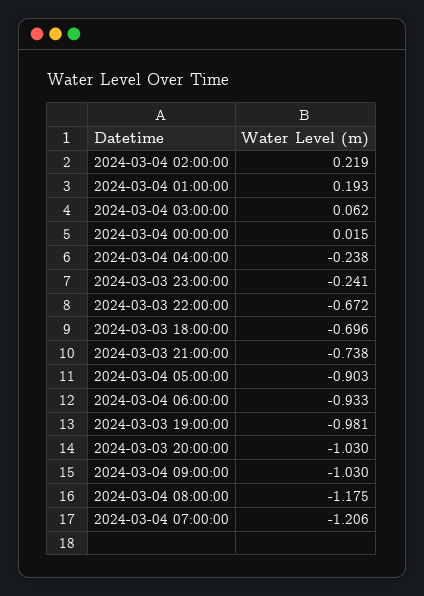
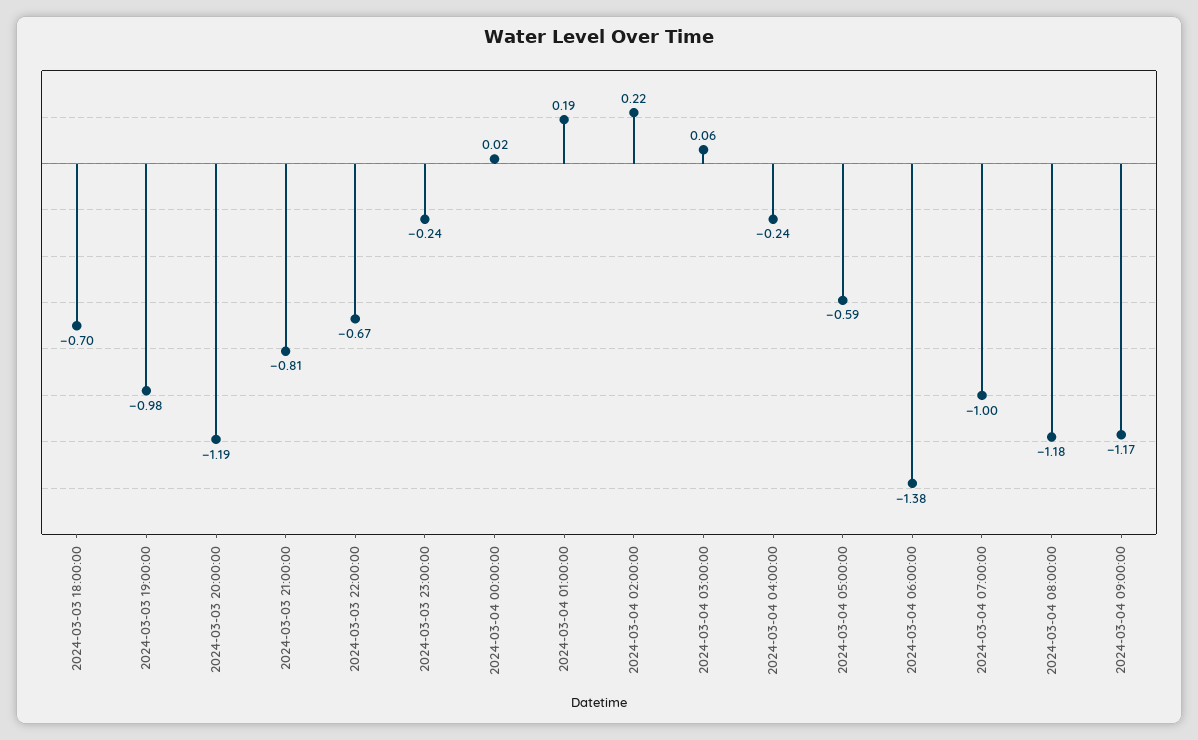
2024-03-03 21:00:00: -0.738 -> -0.81
2024-03-04 05:00:00: -0.903 -> -0.59
2024-03-04 06:00:00: -0.933 -> -1.38
2024-03-03 20:00:00: -1.03 -> -1.19
2024-03-04 09:00:00: -1.03 -> -1.17
2024-03-04 07:00:00: -1.206 -> -1

